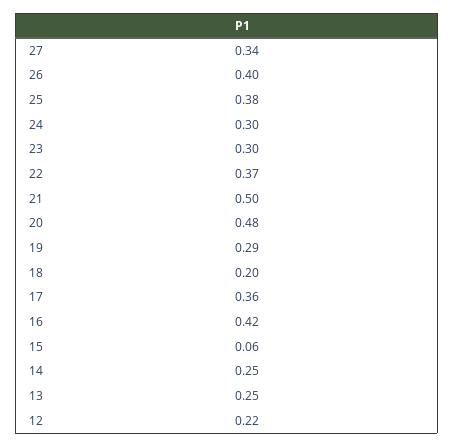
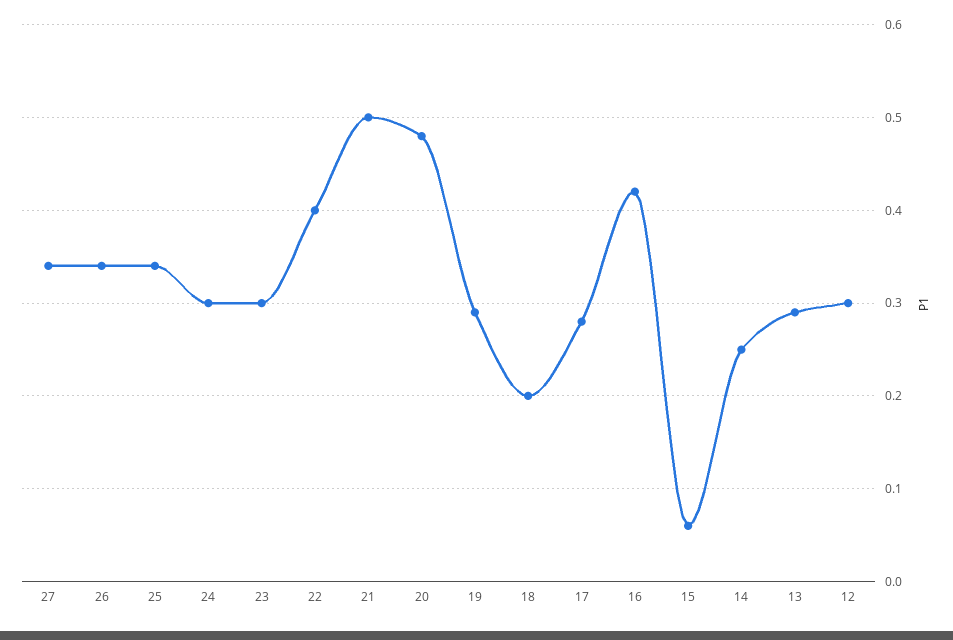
26: 0.4 -> 0.34
25: 0.38 -> 0.34
22: 0.37 -> 0.4
17: 0.36 -> 0.28
13: 0.25 -> 0.29
12: 0.22 -> 0.3

